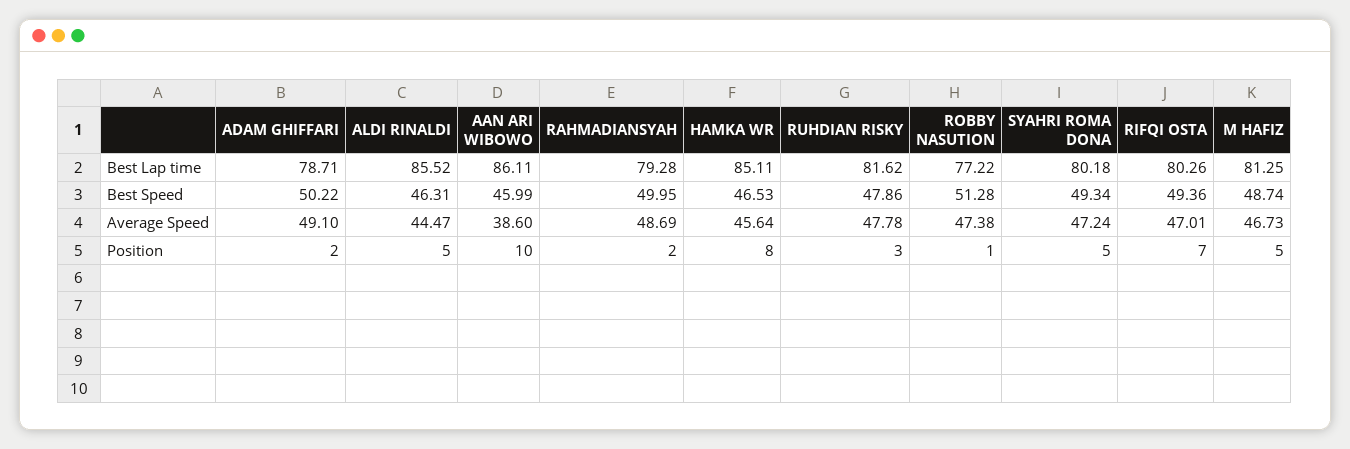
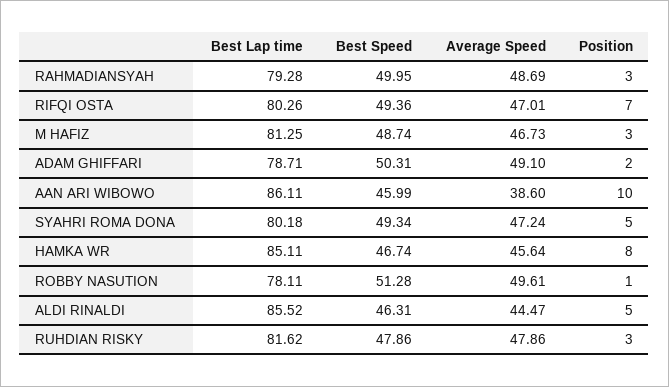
ROBBY NASUTION, Best Lap time: 77.22 -> 78.11
ADAM GHIFFARI, Best Speed: 50.22 -> 50.31
HAMKA WR, Best Speed: 46.53 -> 46.74
RUHDIAN RISKY, Average Speed: 47.78 -> 47.86
ROBBY NASUTION, Average Speed: 47.38 -> 49.61
RAHMADIANSYAH, Position: 2 -> 3
M HAFIZ, Position: 5 -> 3

